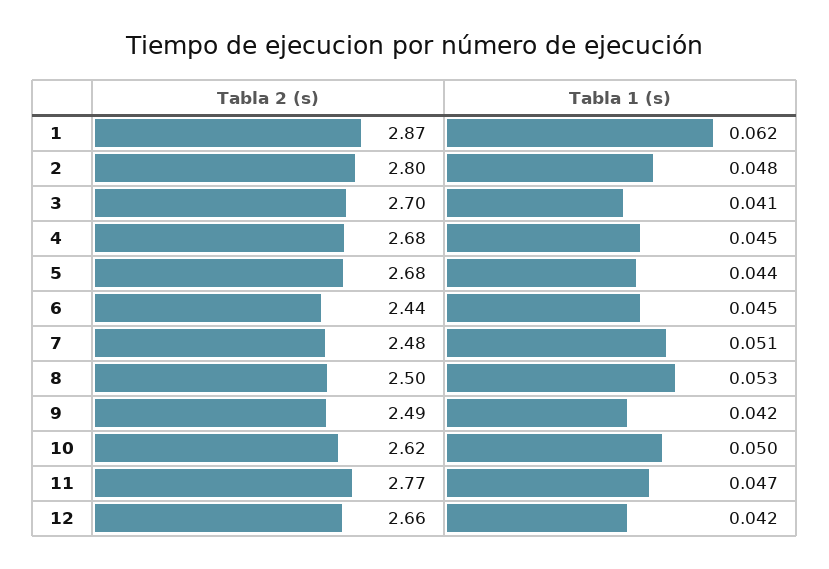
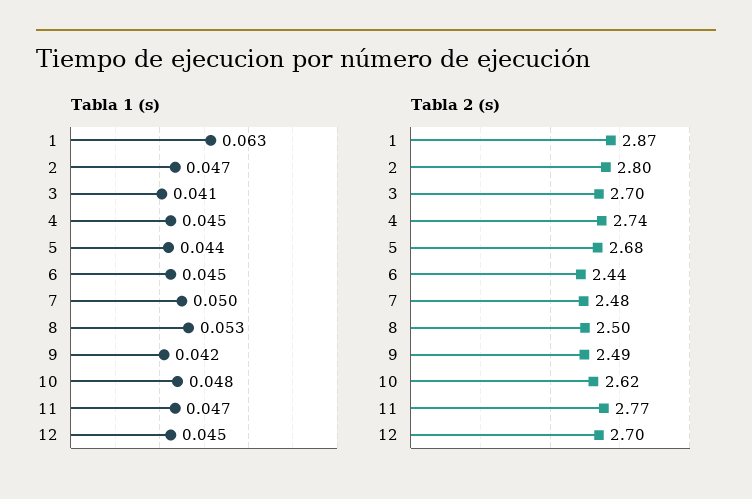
Tabla 1 (s), 1: 0.062 -> 0.063
Tabla 1 (s), 2: 0.048 -> 0.047
Tabla 2 (s), 4: 2.68 -> 2.74
Tabla 1 (s), 7: 0.051 -> 0.05
Tabla 1 (s), 10: 0.05 -> 0.048
Tabla 2 (s), 12: 2.66 -> 2.7
Tabla 1 (s), 12: 0.042 -> 0.045

